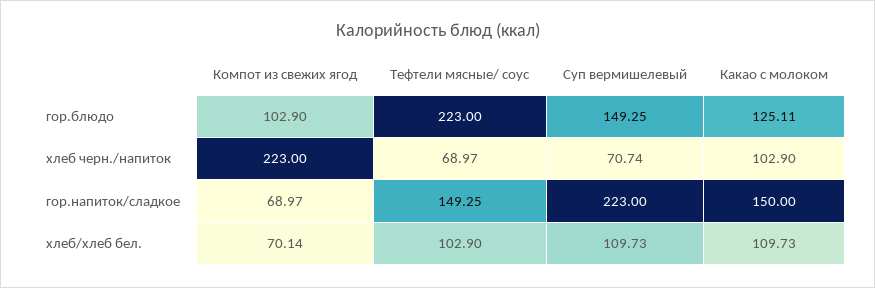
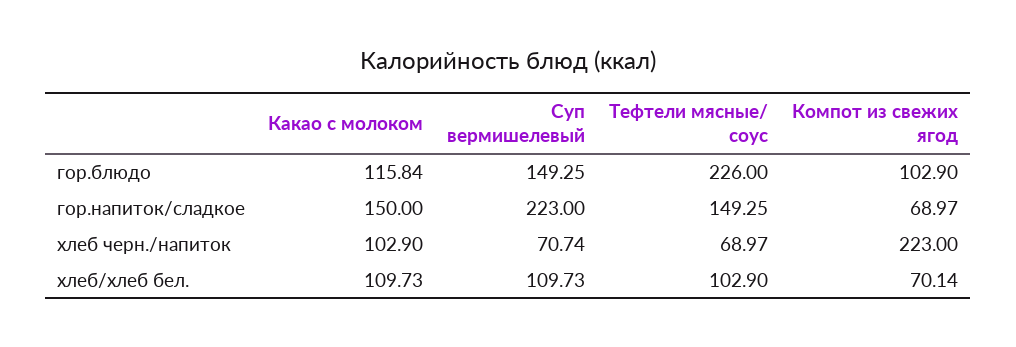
Тефтели мясные/ соус, гор.блюдо: 223 -> 226
Какао с молоком, гор.блюдо: 125.11 -> 115.84

